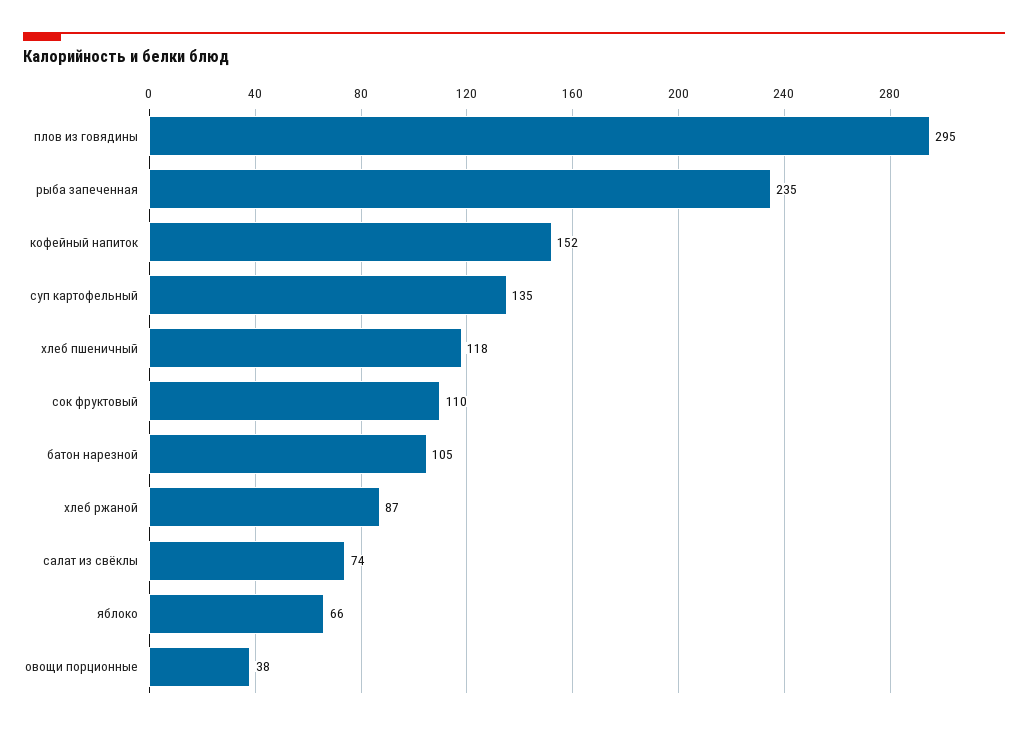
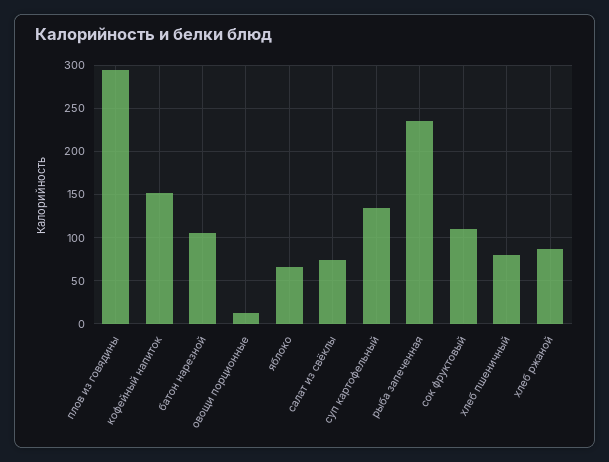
хлеб пшеничный: 118 -> 80
овощи порционные: 38 -> 10

